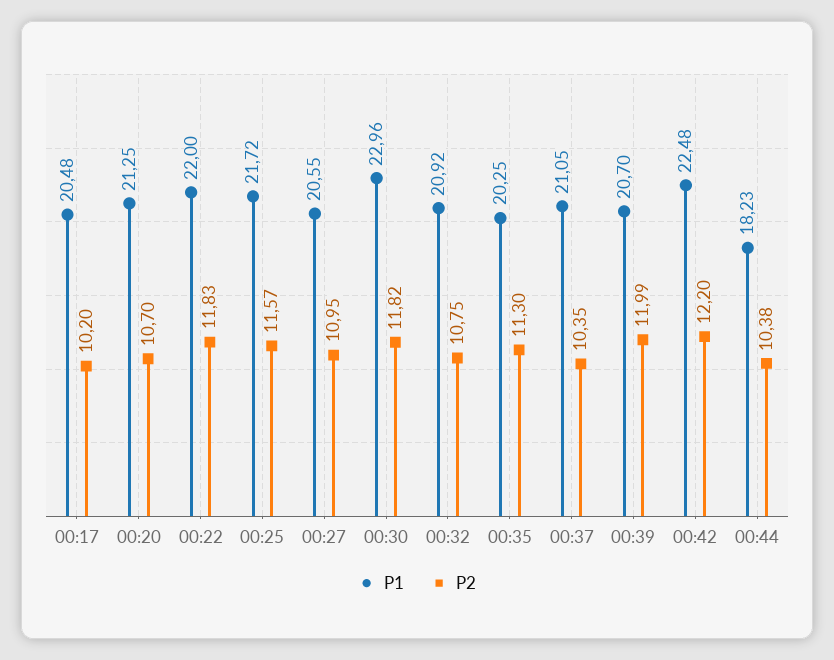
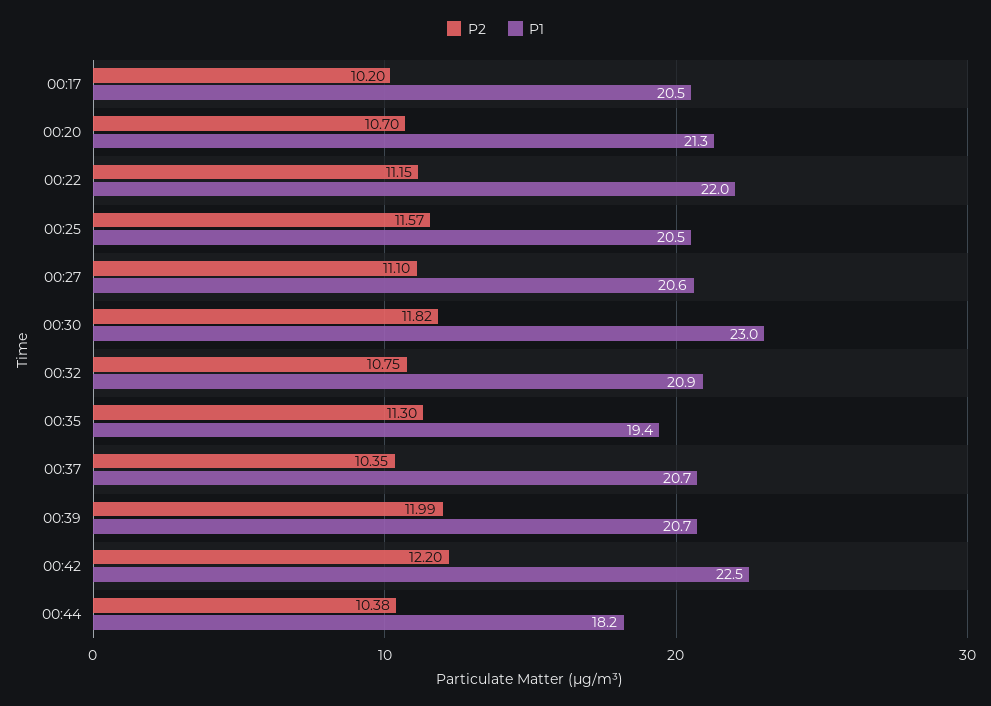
P2, 00:22: 11.83 -> 11.15
P1, 00:25: 21.72 -> 20.5
P2, 00:27: 10.95 -> 11.1
P1, 00:35: 20.25 -> 19.4
P1, 00:37: 21.05 -> 20.7

